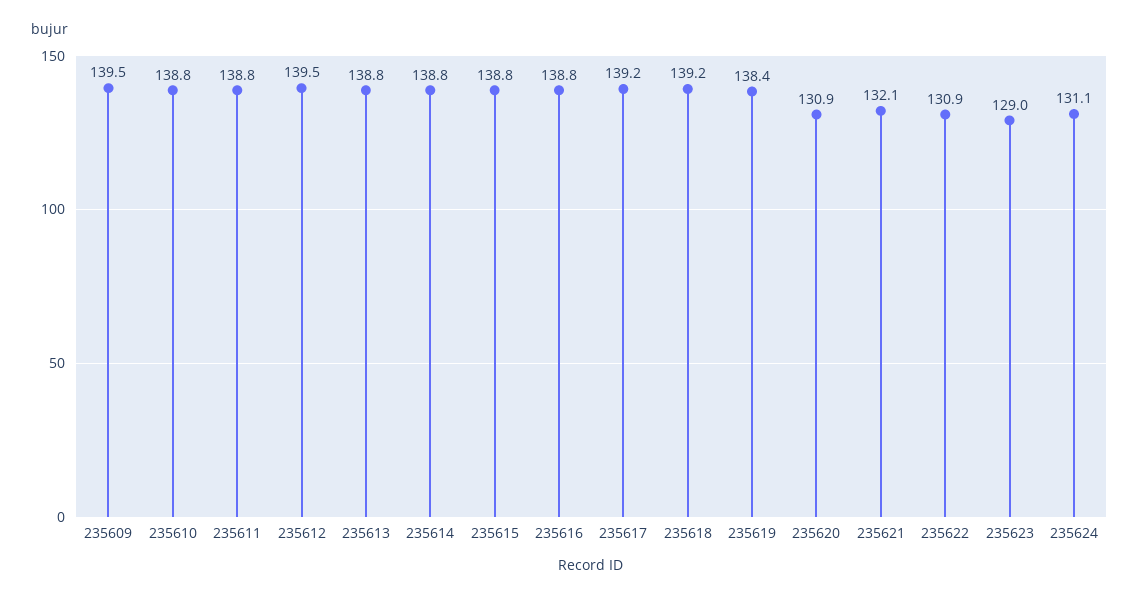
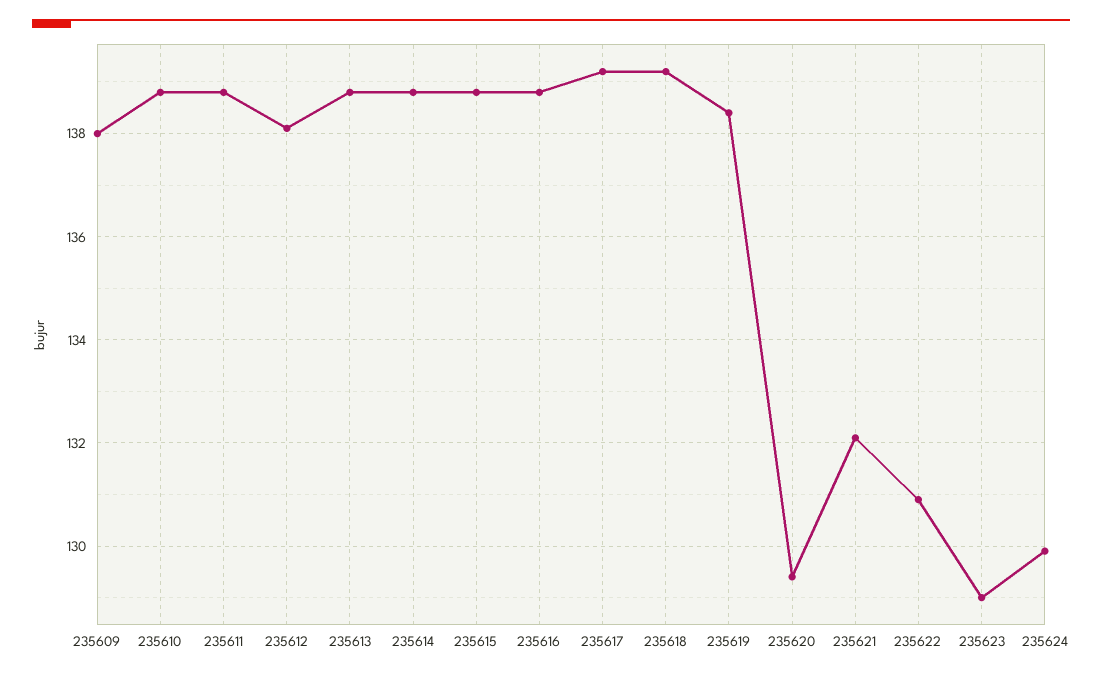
235609: 139.5 -> 138
235612: 139.5 -> 138
235620: 130.9 -> 129.5
235624: 131.1 -> 130

